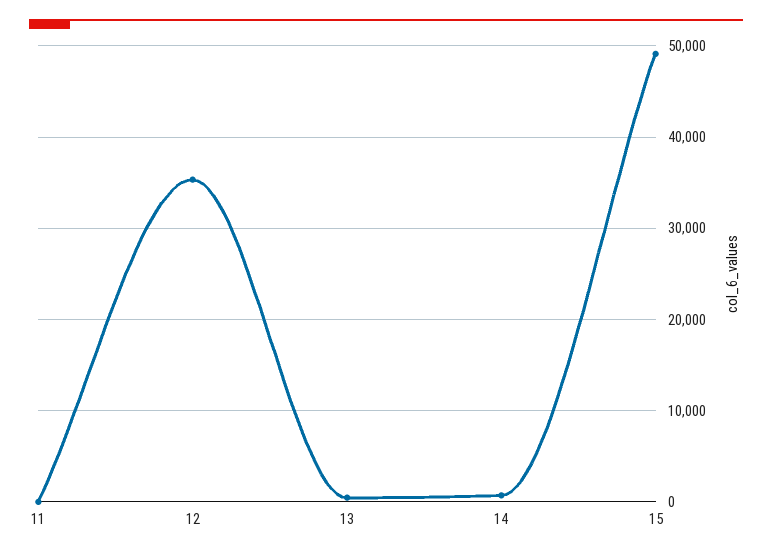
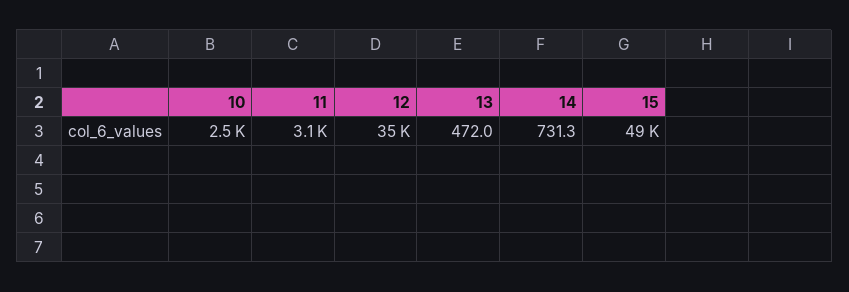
11: 0 -> 3100
10: none -> 2500

